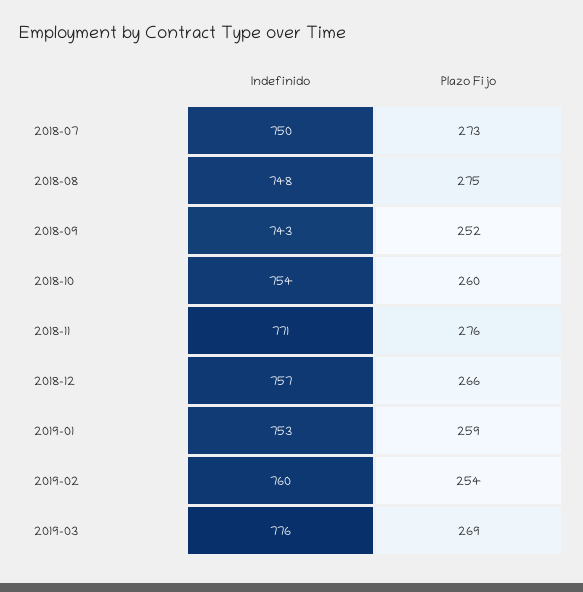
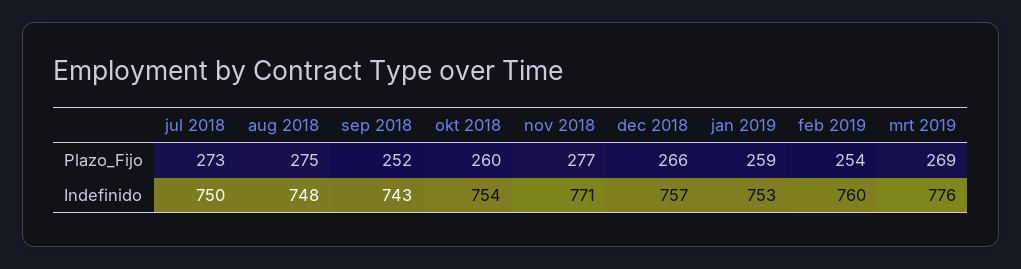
Plazo Fijo, 2018-11: 276 -> 277

